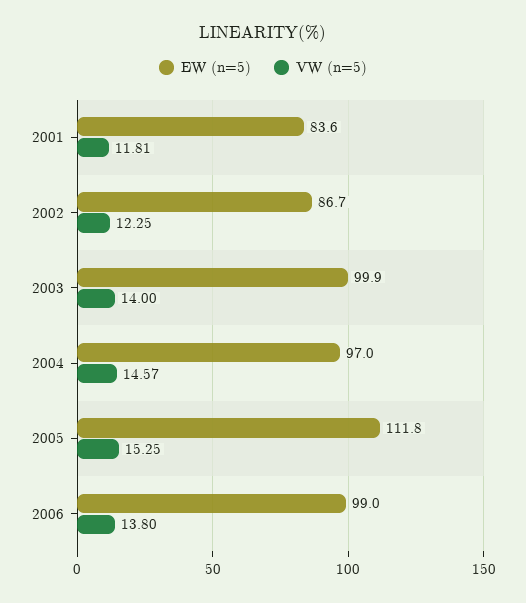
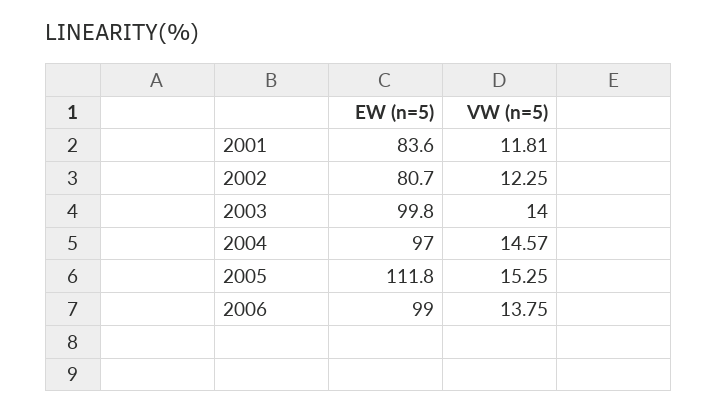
EW (n=5), 2002: 86.7 -> 80.7
EW (n=5), 2003: 99.9 -> 99.8
VW (n=5), 2006: 13.8 -> 13.75

